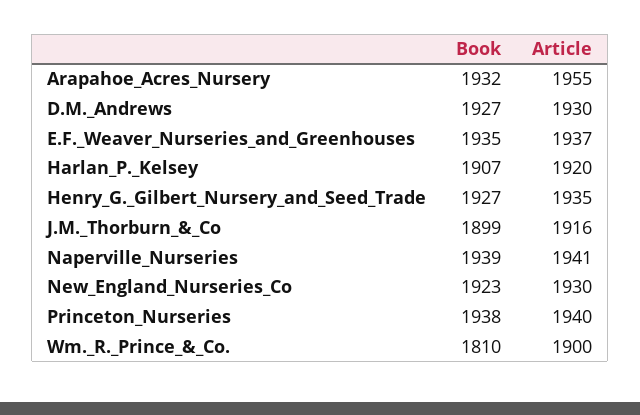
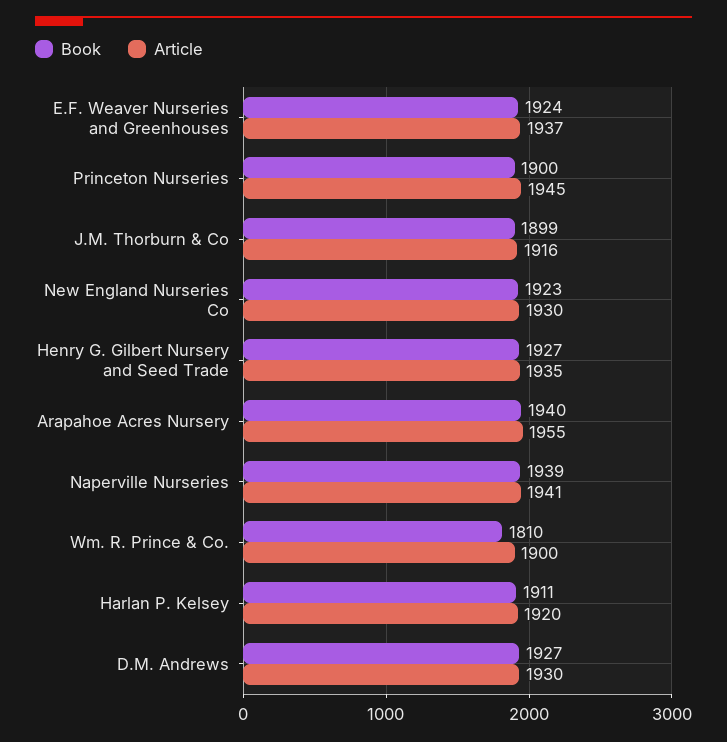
Book, Arapahoe_Acres_Nursery: 1932 -> 1940
Book, E.F._Weaver_Nurseries_and_Greenhouses: 1935 -> 1924
Book, Harlan_P._Kelsey: 1907 -> 1911
Book, Princeton_Nurseries: 1938 -> 1900
Article, Princeton_Nurseries: 1940 -> 1945

